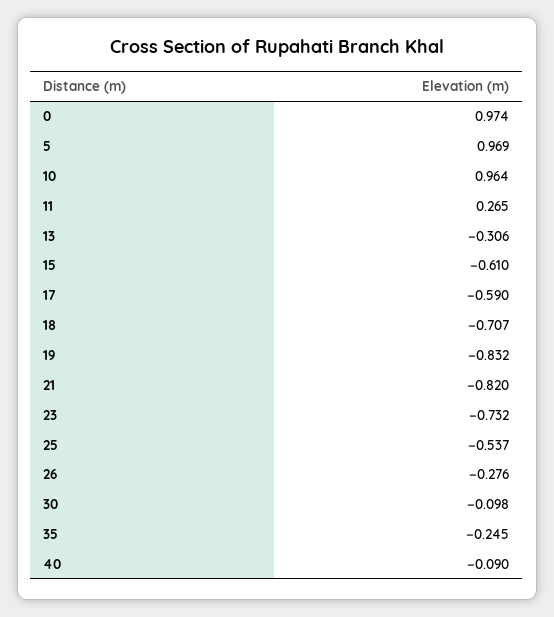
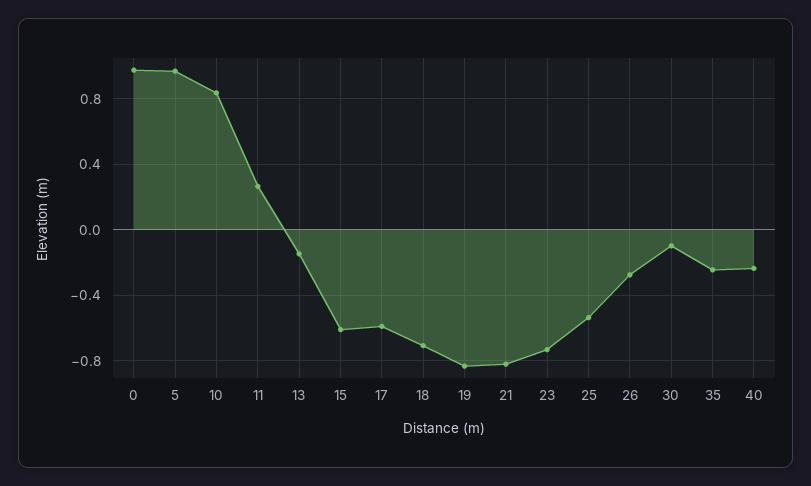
10: 0.964 -> 0.85
13: -0.306 -> -0.15
40: -0.09 -> -0.25

